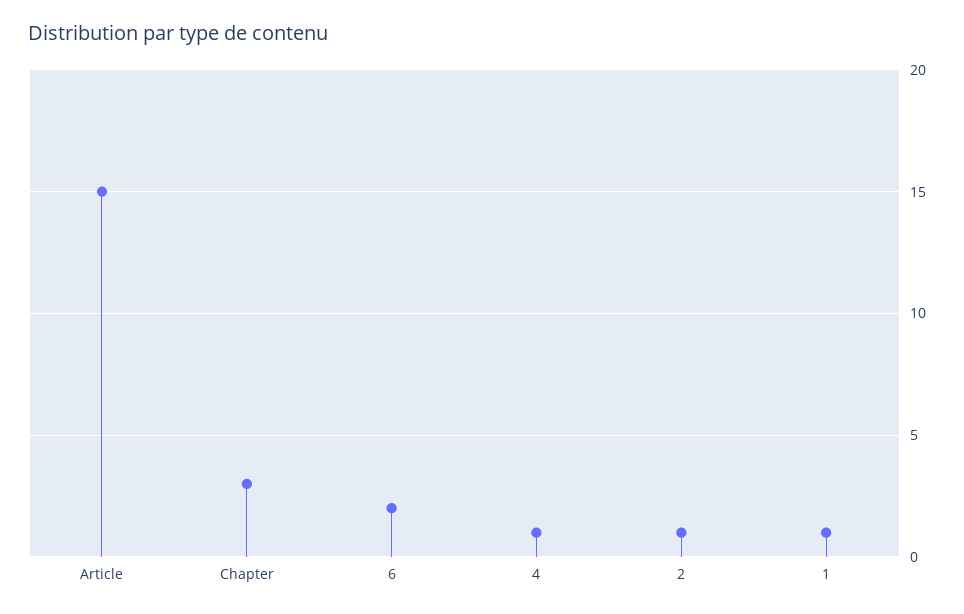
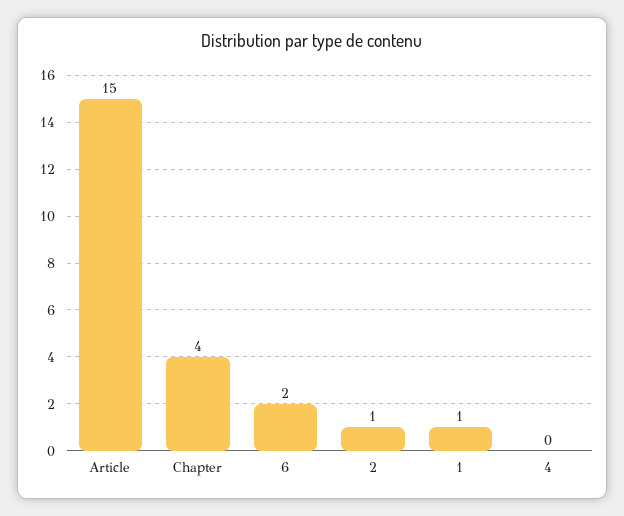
Chapter: 3 -> 4
4: 1 -> 0

